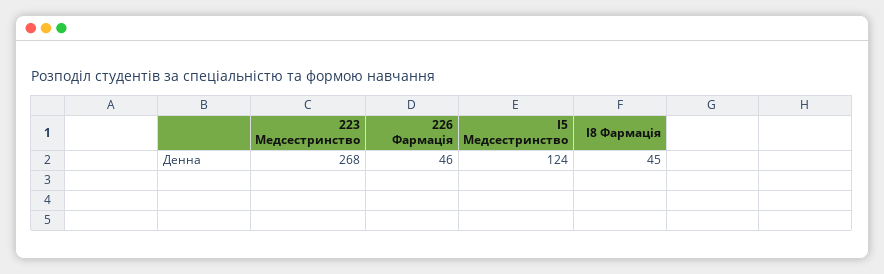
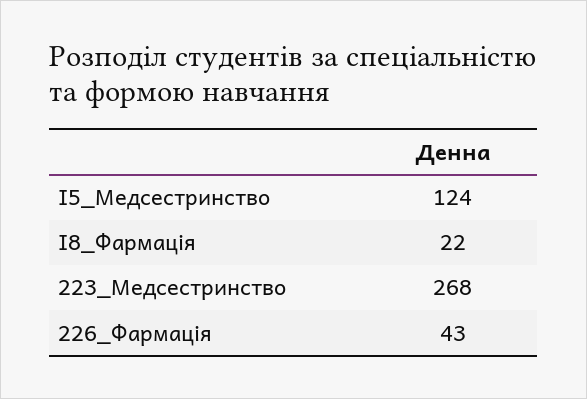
226 Фармація: 46 -> 43
I8 Фармація: 45 -> 22

